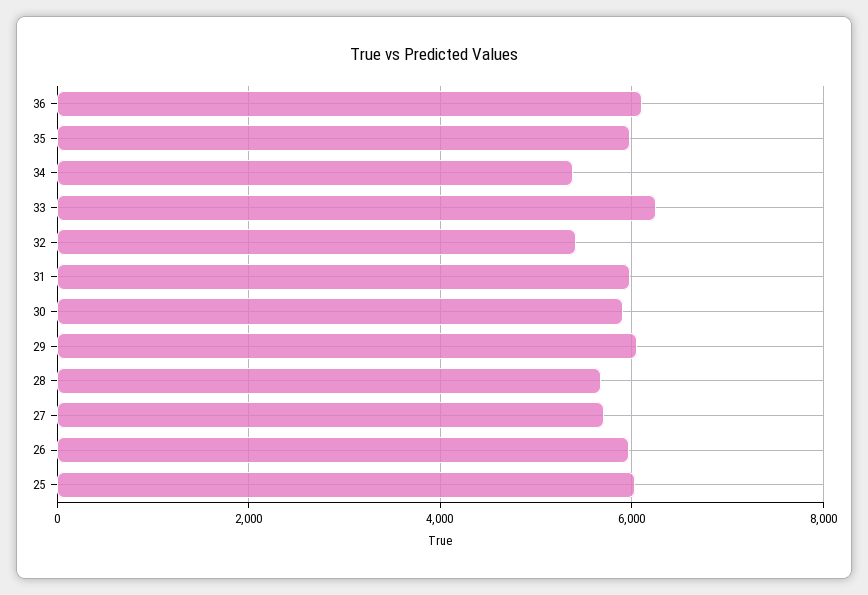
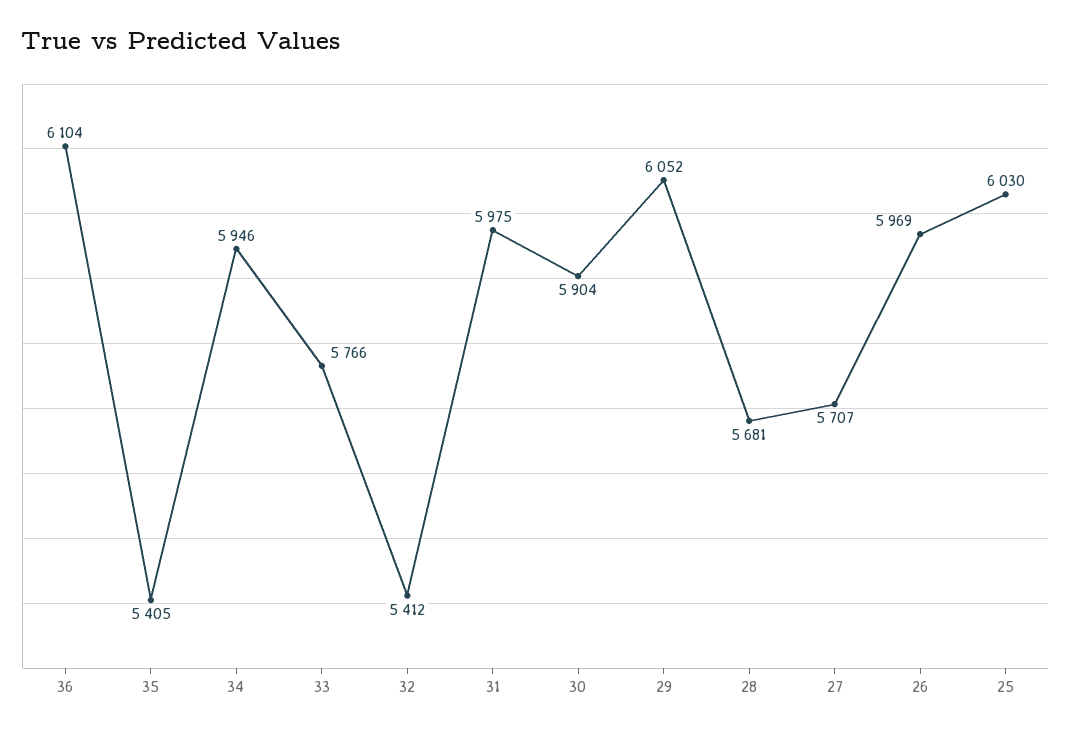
35: 6000 -> 5405
34: 5400 -> 5946
33: 6200 -> 5766

